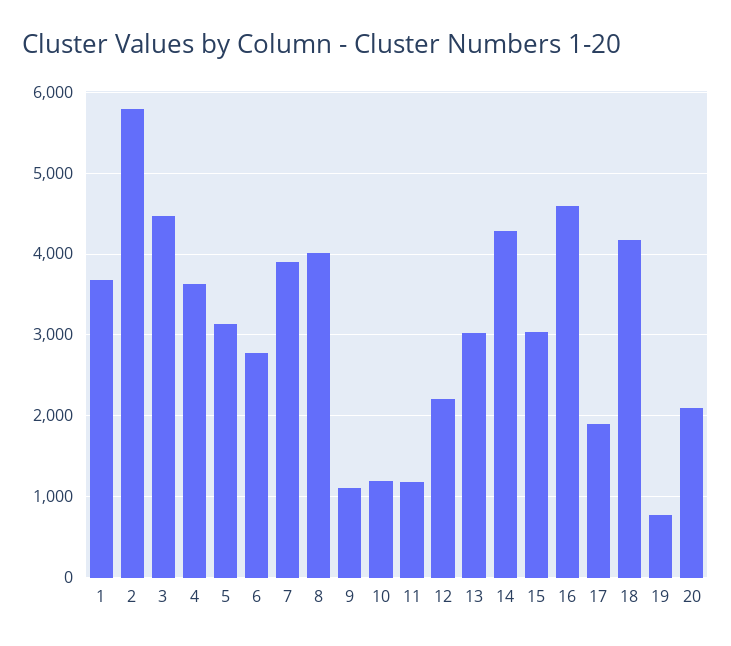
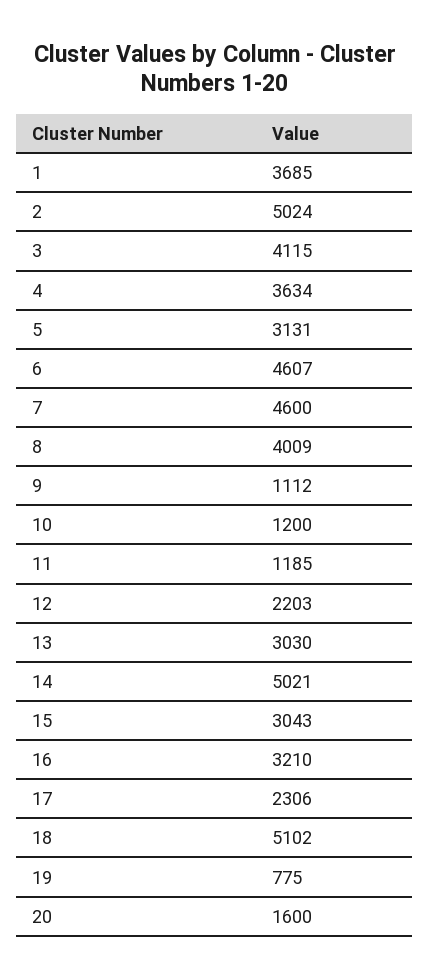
2: 5800 -> 5024
3: 4500 -> 4115
6: 2800 -> 4607
7: 3900 -> 4600
14: 4300 -> 5021
16: 4600 -> 3210
17: 1900 -> 2306
18: 4200 -> 5102
20: 2100 -> 1600

